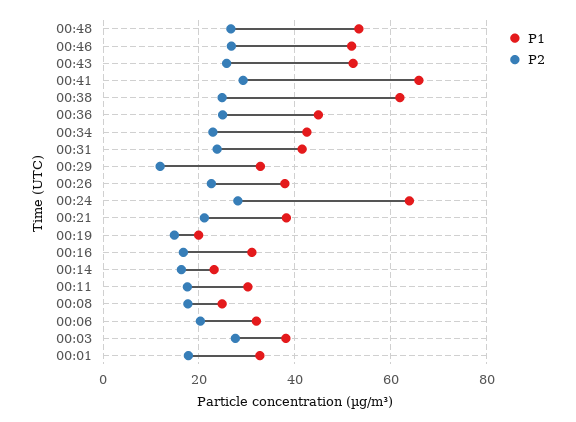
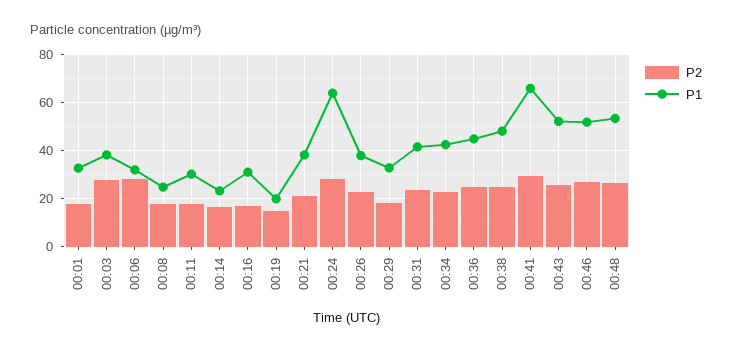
P1, 00:38: 62 -> 47.5
P2, 00:29: 12 -> 17.5
P2, 00:06: 20 -> 27.5

